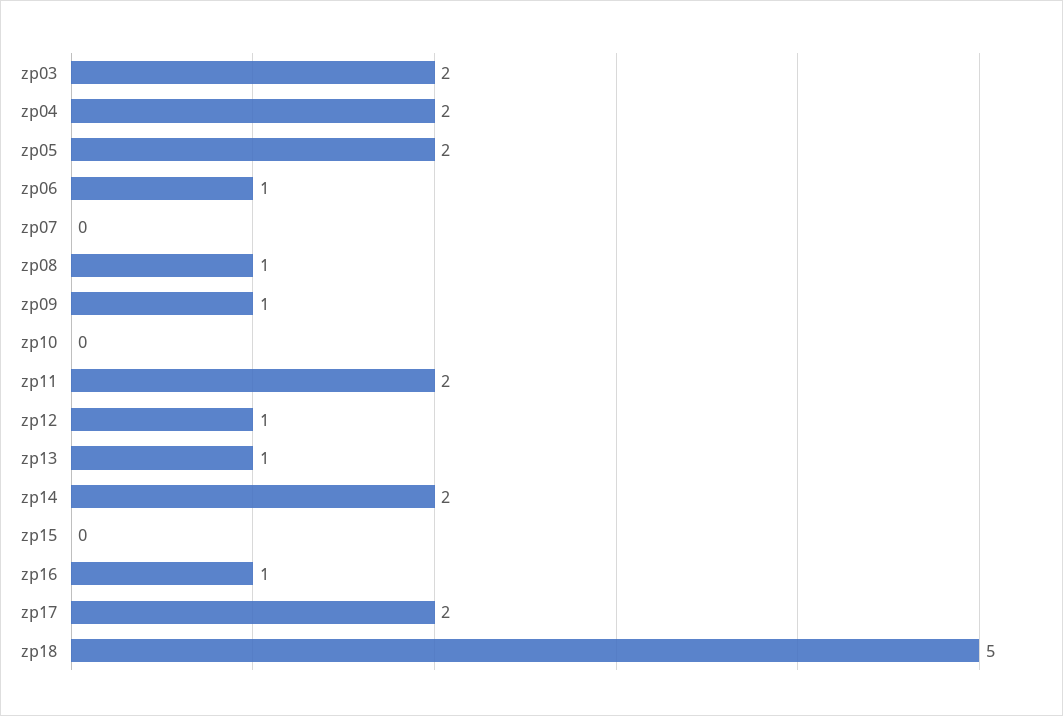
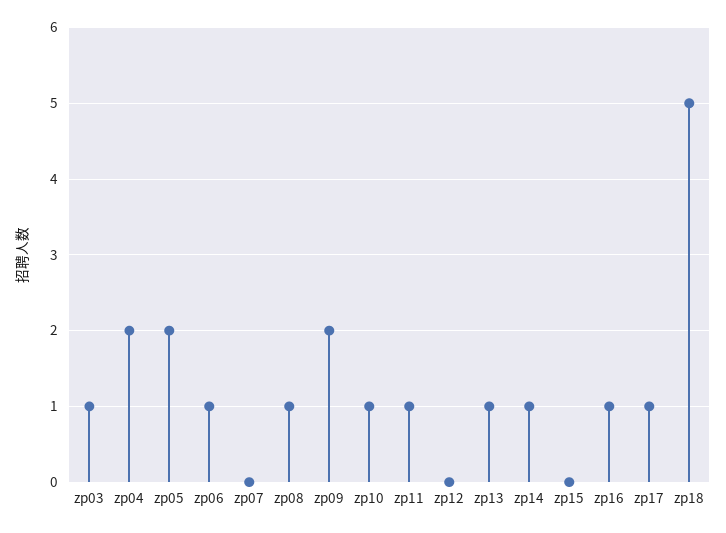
zp03: 2 -> 1
zp09: 1 -> 2
zp10: 0 -> 1
zp11: 2 -> 1
zp12: 1 -> 0
zp14: 2 -> 1
zp17: 2 -> 1

